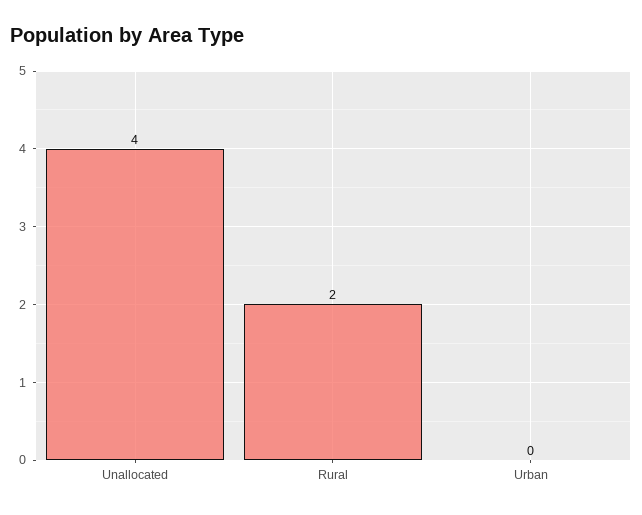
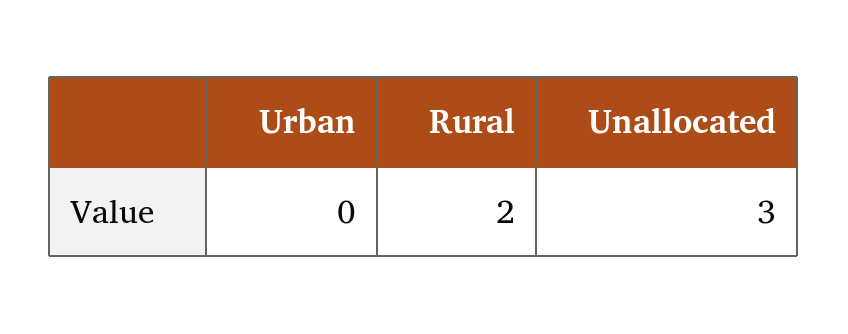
Unallocated: 4 -> 3

